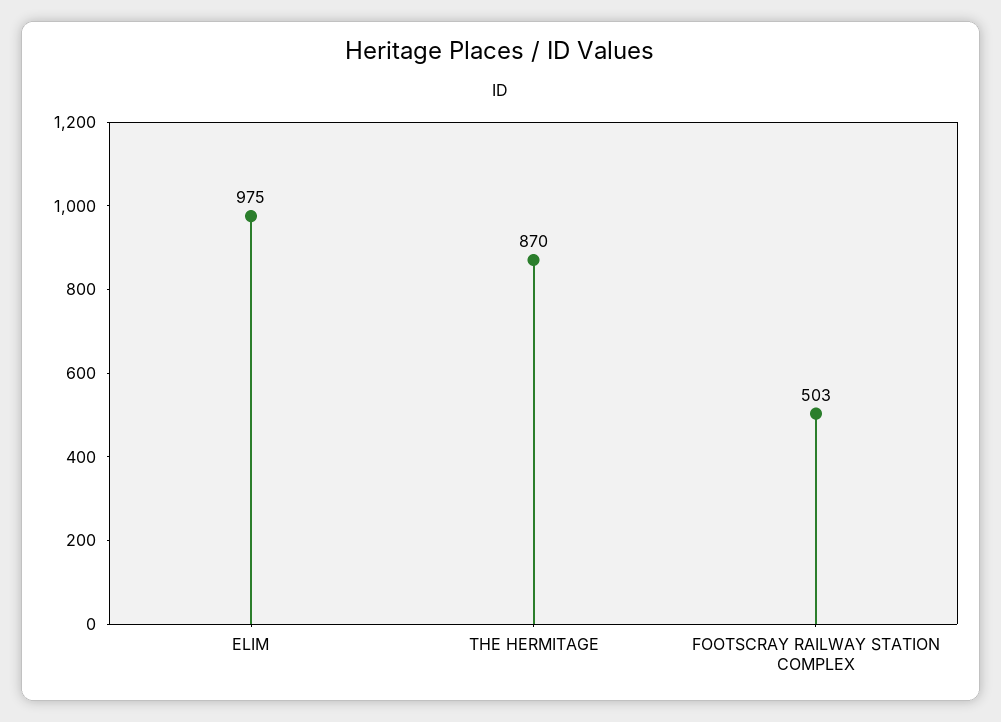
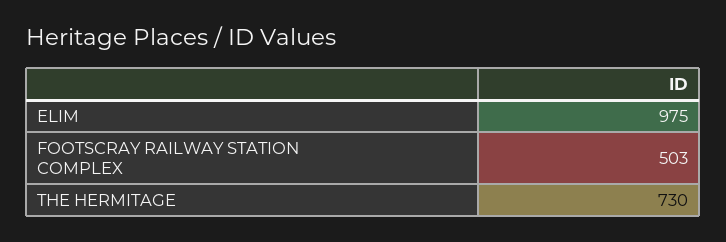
THE HERMITAGE: 870 -> 730

